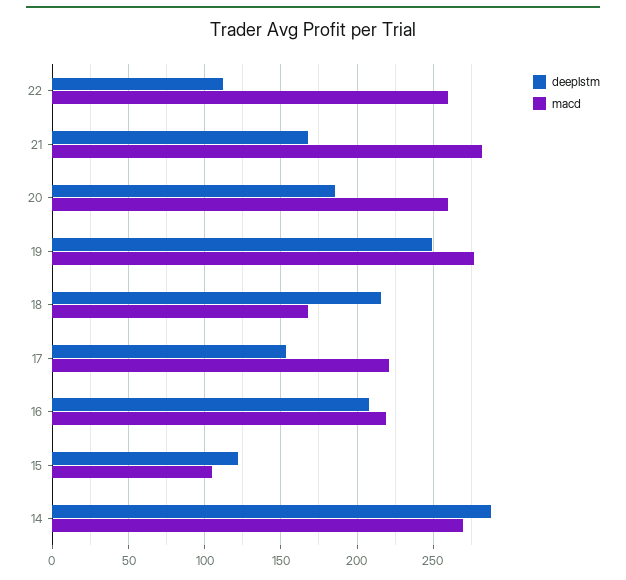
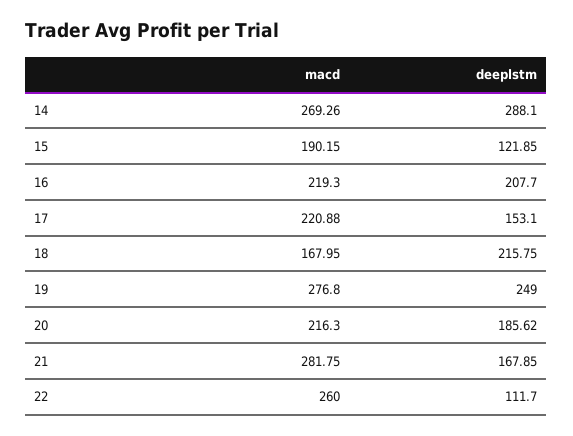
macd, 20: 260 -> 216.3
macd, 15: 105 -> 190.15

